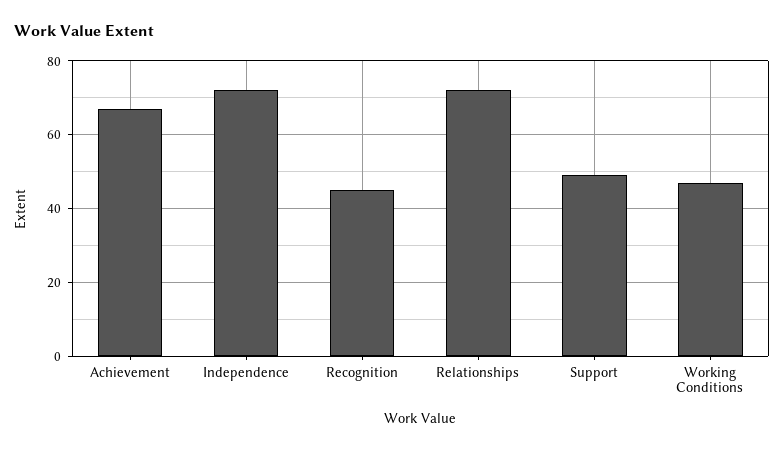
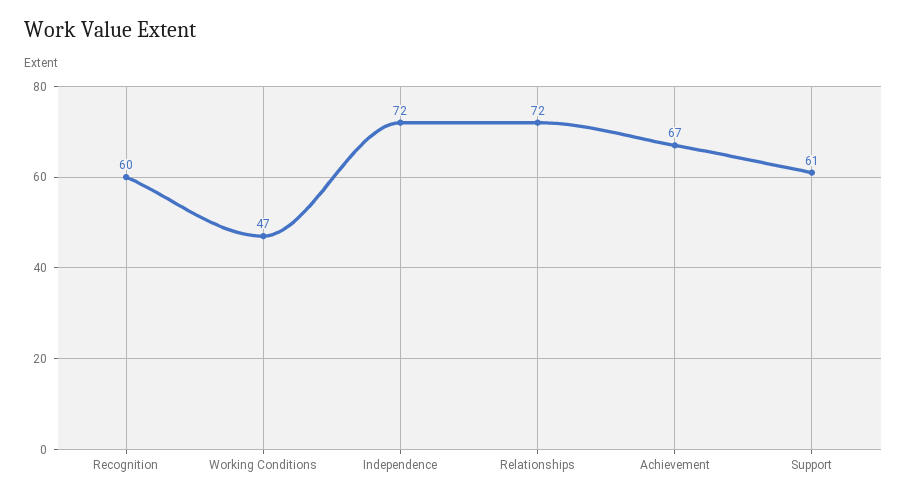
Recognition: 45 -> 60
Support: 50 -> 61

